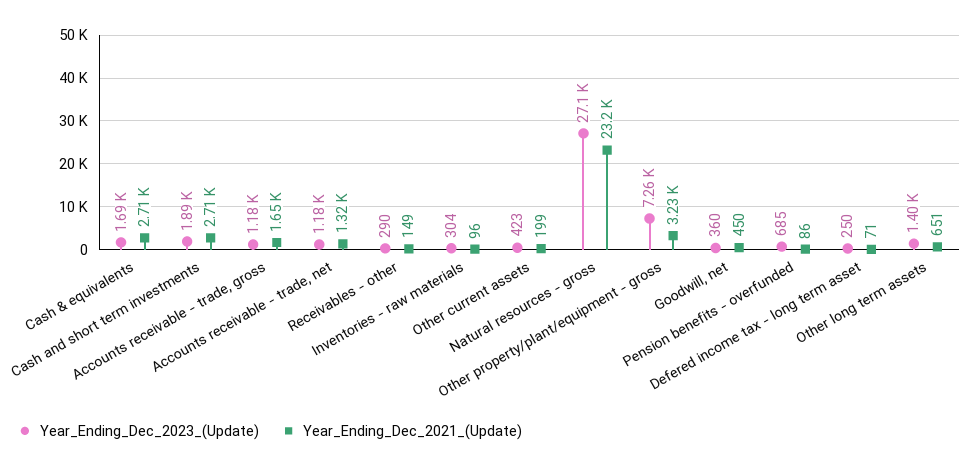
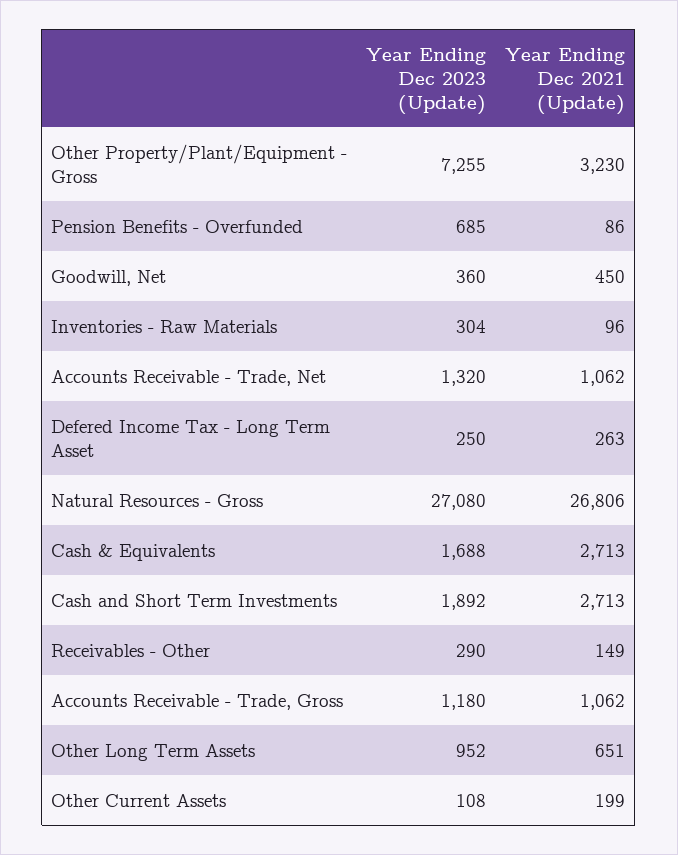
Year_Ending_Dec_2021_(Update), Accounts receivable - trade, gross: 1650 -> 1062
Year_Ending_Dec_2023_(Update), Accounts receivable - trade, net: 1180 -> 1320
Year_Ending_Dec_2021_(Update), Accounts receivable - trade, net: 1320 -> 1062
Year_Ending_Dec_2023_(Update), Other current assets: 423 -> 108
Year_Ending_Dec_2021_(Update), Natural resources - gross: 23200 -> 26806
Year_Ending_Dec_2021_(Update), Defered income tax - long term asset: 71 -> 263
Year_Ending_Dec_2023_(Update), Other long term assets: 1400 -> 952

